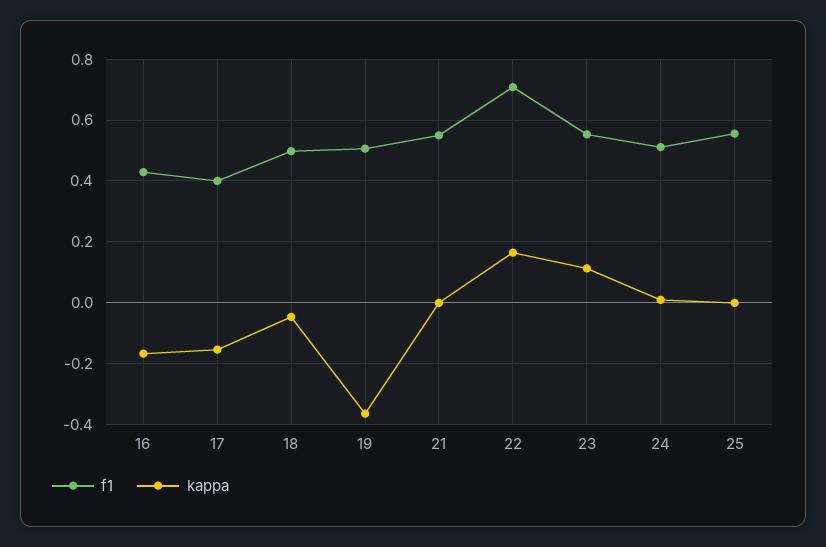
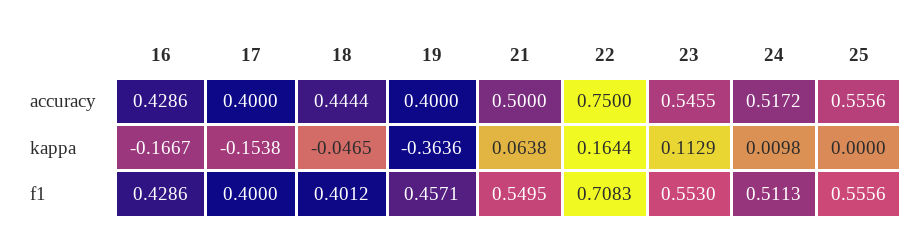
f1, 18: 0.5 -> 0.4012
f1, 19: 0.5 -> 0.4571
kappa, 21: 0 -> 0.0638
accuracy, 16: none -> 0.4286
accuracy, 17: none -> 0.4
accuracy, 18: none -> 0.4444
accuracy, 19: none -> 0.4
accuracy, 21: none -> 0.5
accuracy, 22: none -> 0.75
accuracy, 23: none -> 0.5455
accuracy, 24: none -> 0.5172
accuracy, 25: none -> 0.5556

